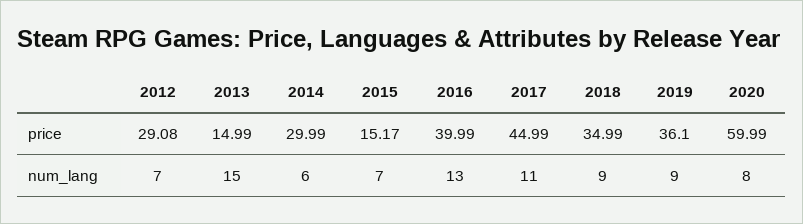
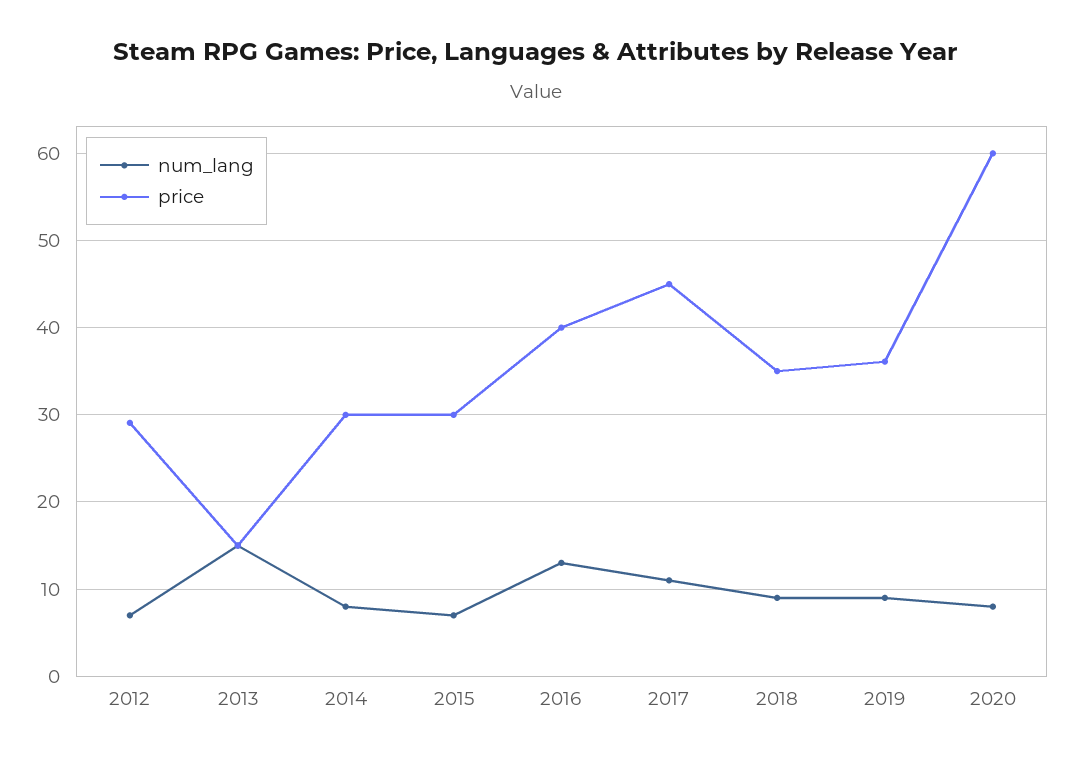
price, 2015: 15.17 -> 30
num_lang, 2014: 6 -> 8

